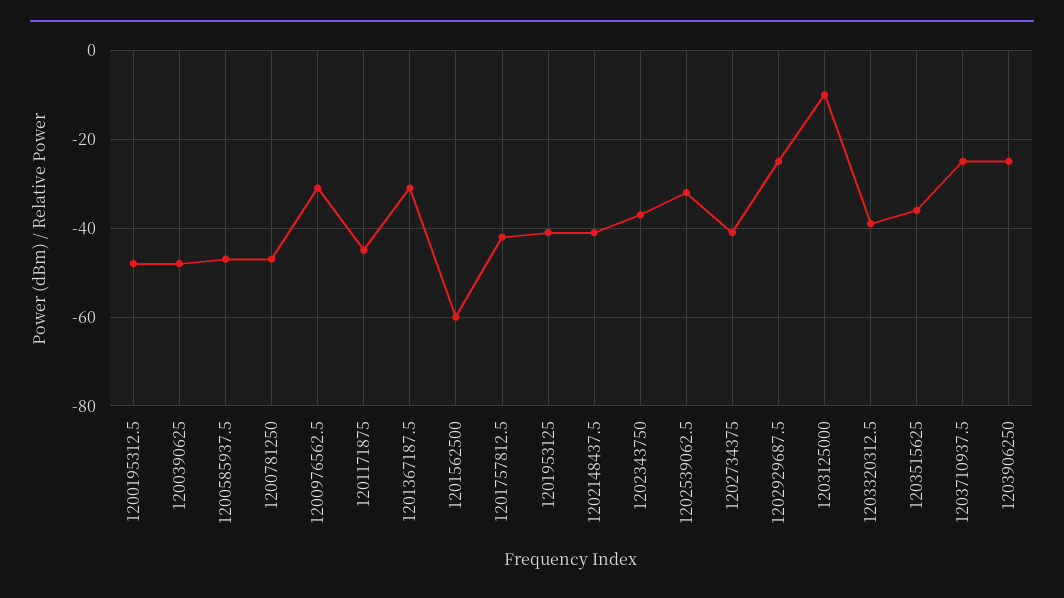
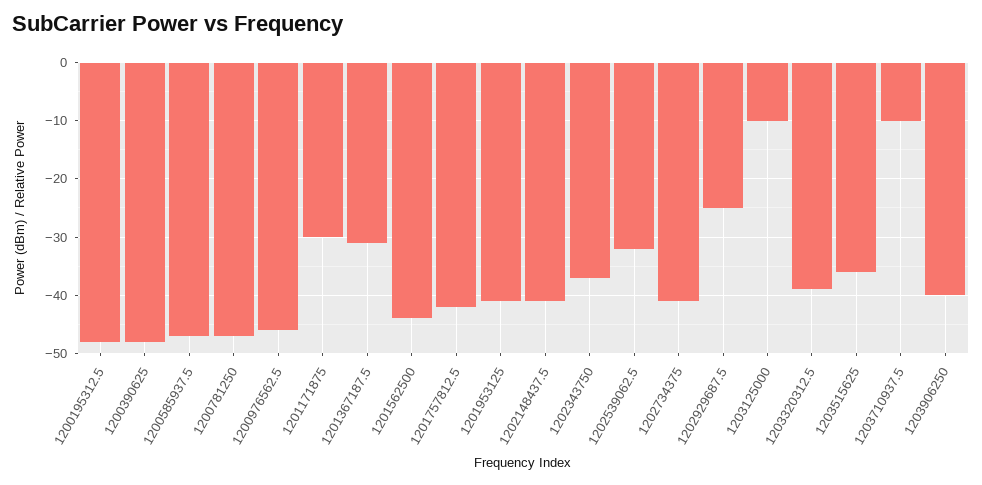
1200976562.5: -30 -> -45
1201171875: -45 -> -30
1201562500: -60 -> -45
1203710937.5: -25 -> -10
1203906250: -25 -> -40

